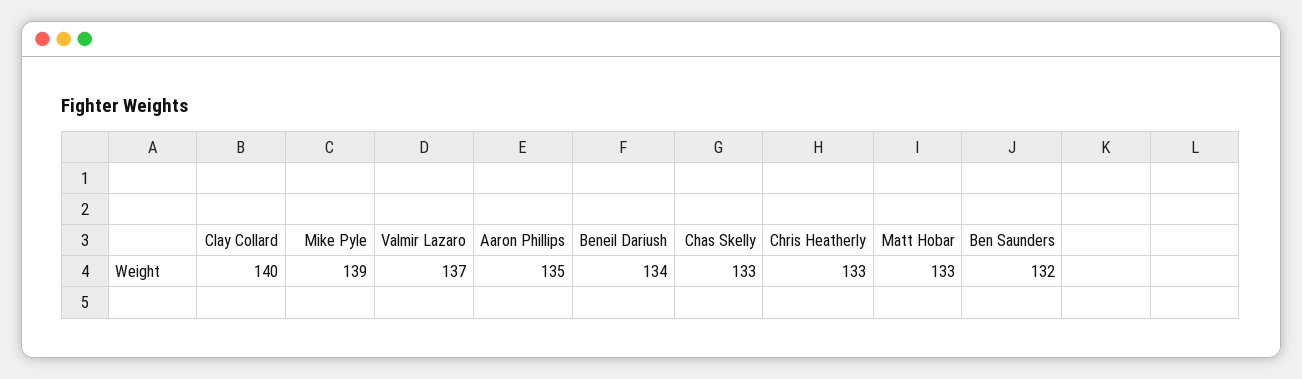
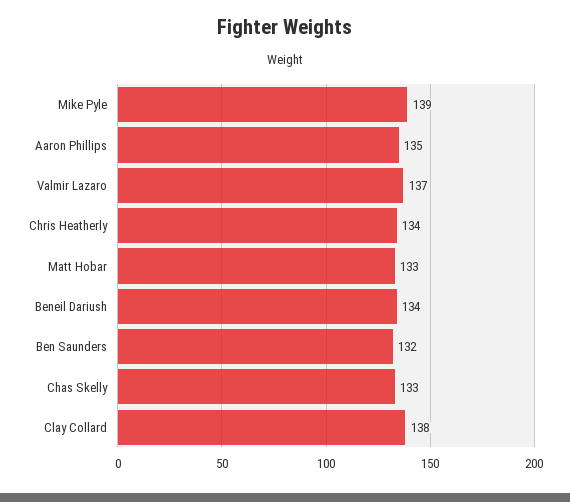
Clay Collard: 140 -> 138
Chris Heatherly: 133 -> 134

